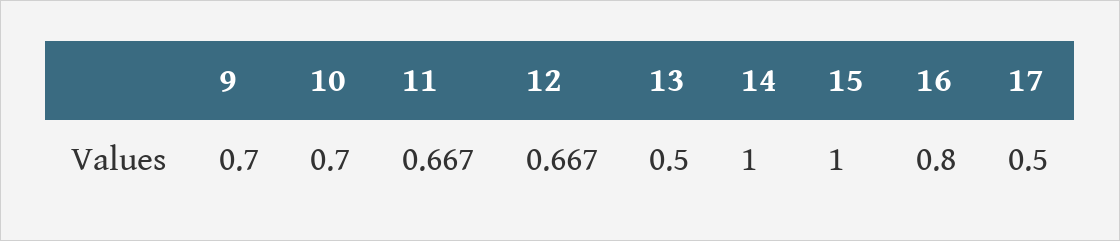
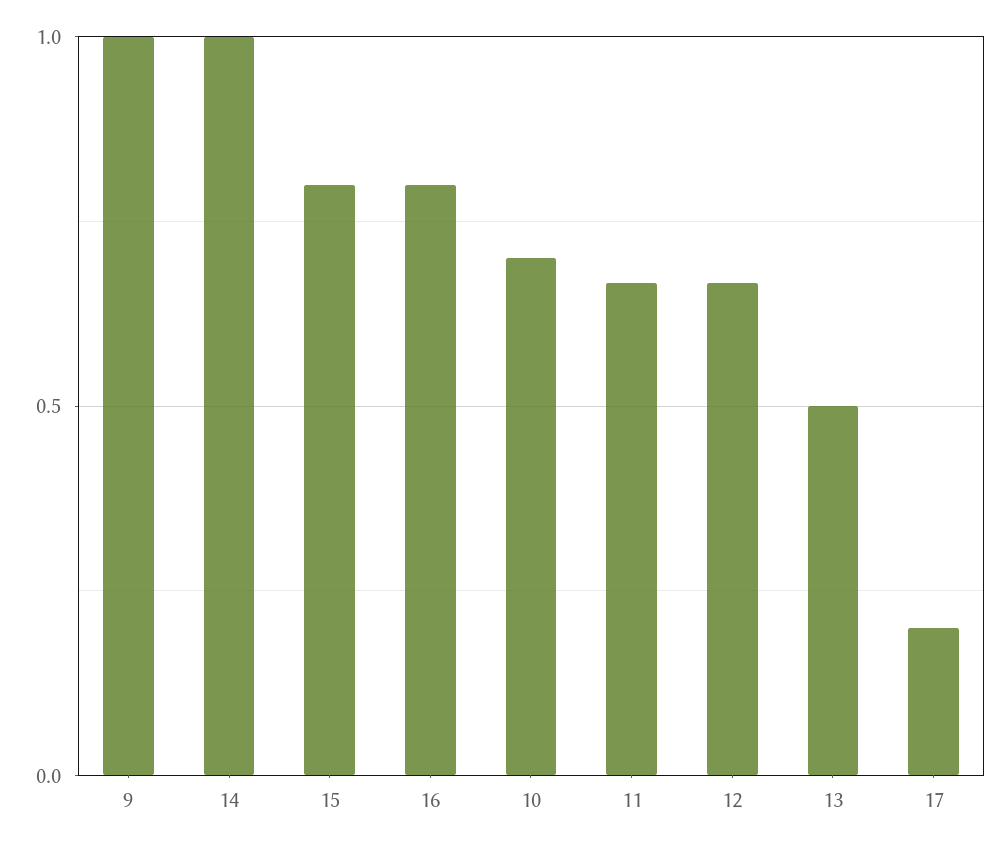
9: 0.7 -> 1
15: 1 -> 0.8
17: 0.5 -> 0.2

